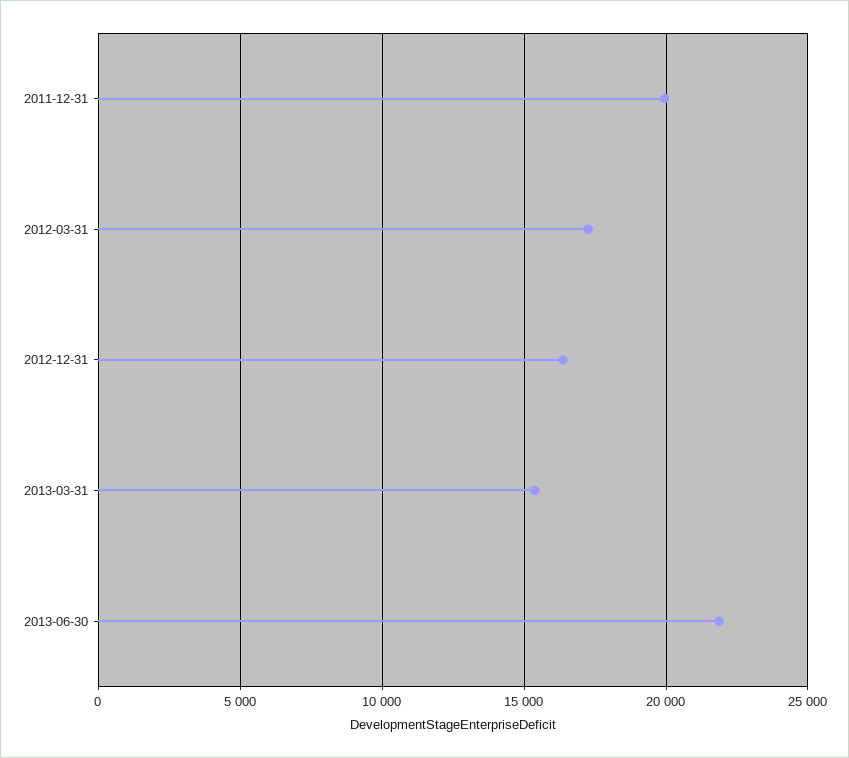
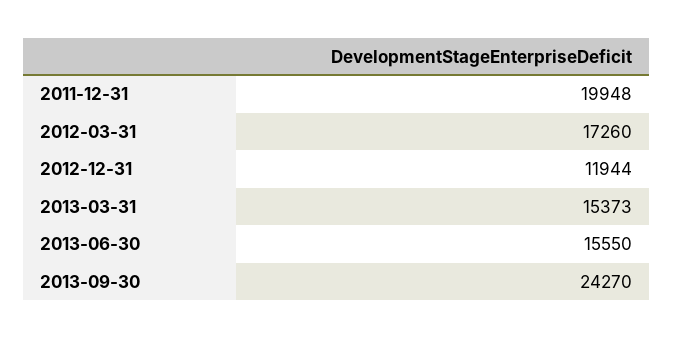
2012-12-31: 16500 -> 11944
2013-06-30: 22000 -> 15550
2013-09-30: none -> 24270

